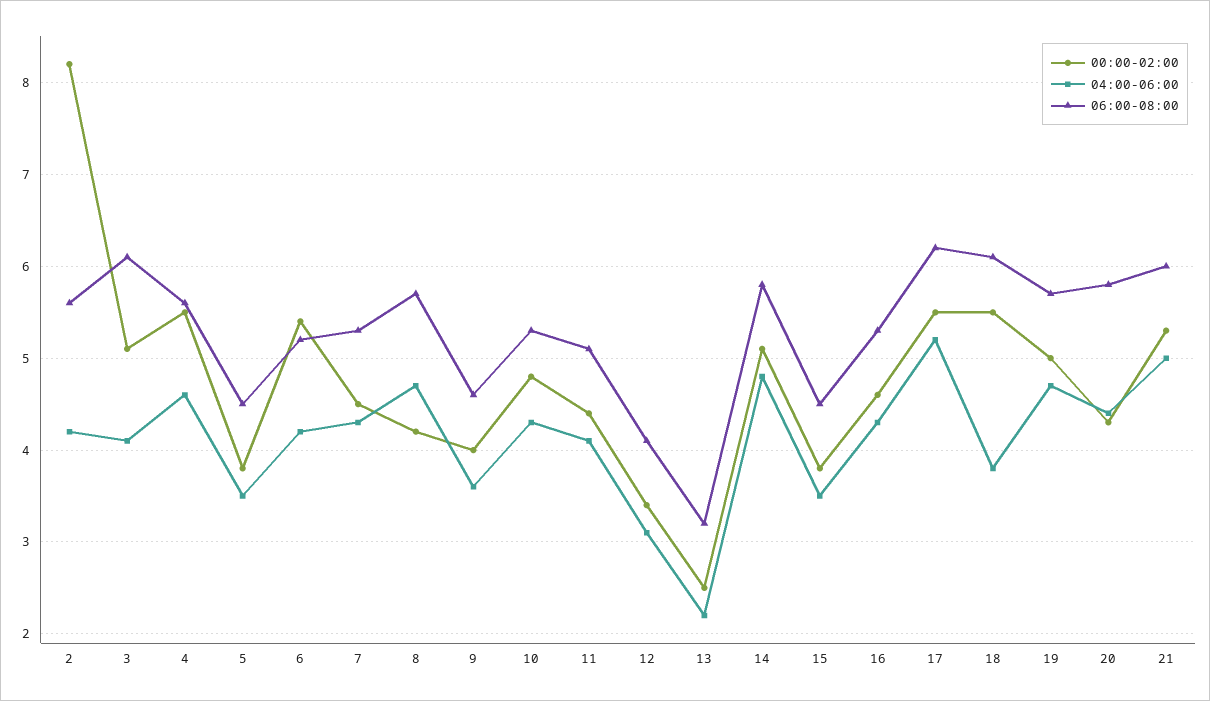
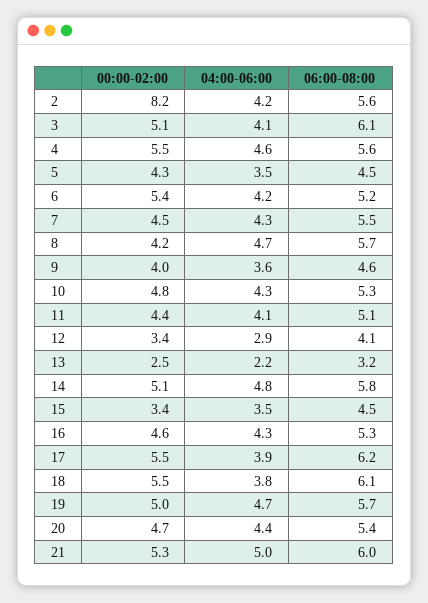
00:00-02:00, 5: 3.8 -> 4.3
06:00-08:00, 7: 5.3 -> 5.5
04:00-06:00, 12: 3.1 -> 2.9
00:00-02:00, 15: 3.8 -> 3.4
04:00-06:00, 17: 5.2 -> 3.9
00:00-02:00, 20: 4.3 -> 4.7
06:00-08:00, 20: 5.8 -> 5.4

